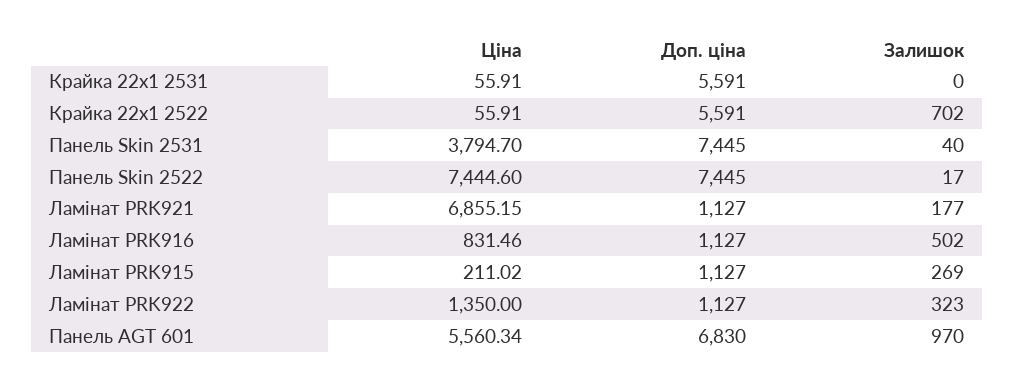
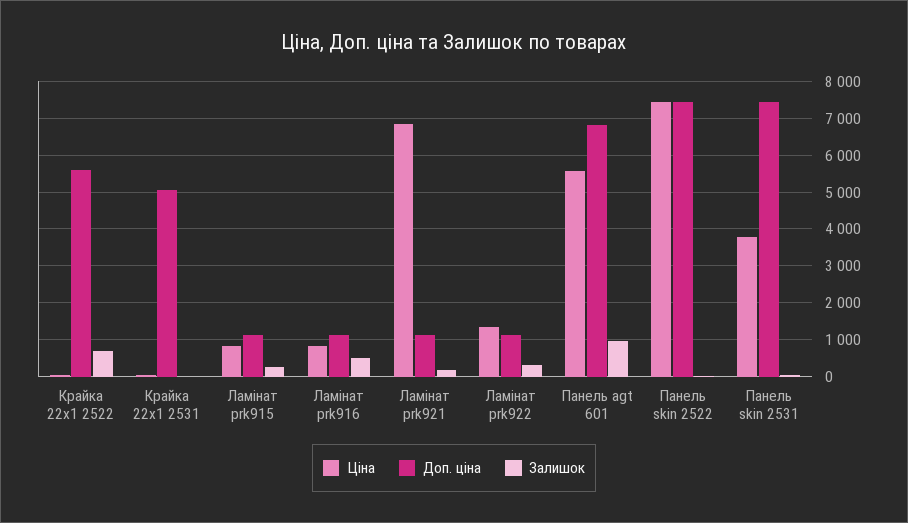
Доп. ціна, Крайка 22x1 2531: 5591 -> 5000
Ціна, Ламінат PRK915: 211.02 -> 800

